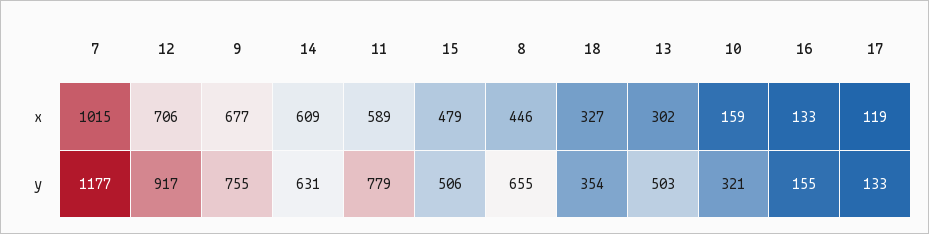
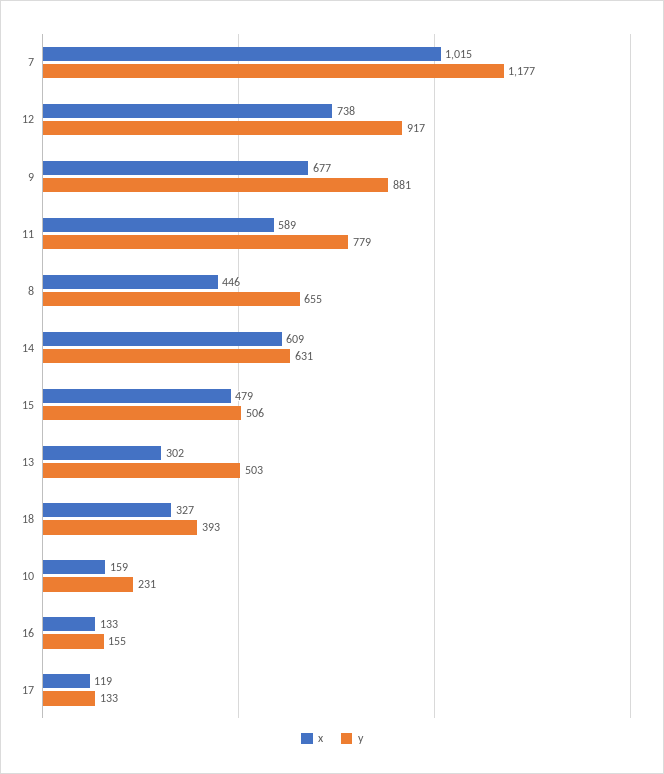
x, 12: 706 -> 738
y, 9: 755 -> 881
y, 18: 354 -> 393
y, 10: 321 -> 231

